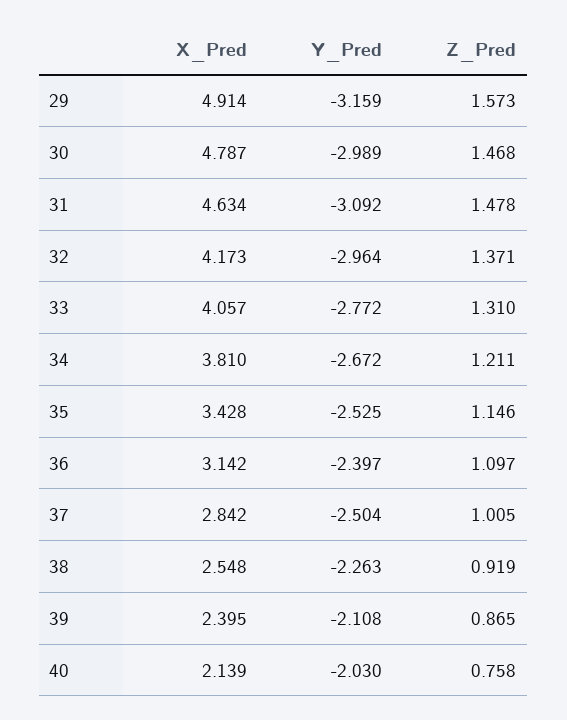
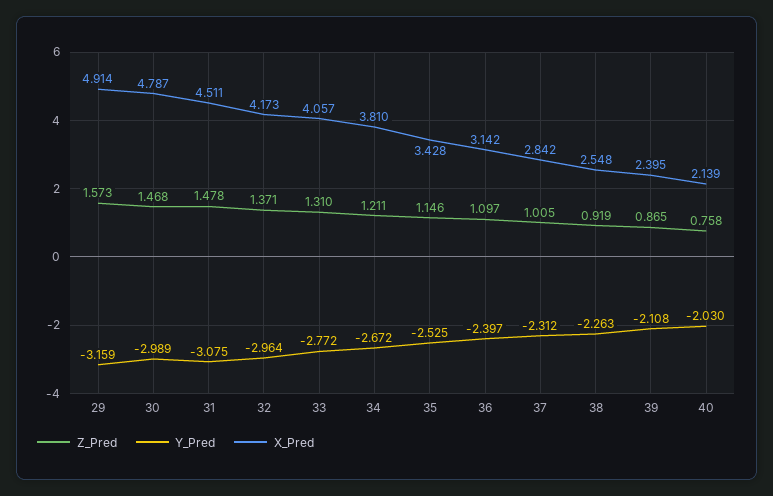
X_Pred, 31: 4.634 -> 4.511
Y_Pred, 31: -3.092 -> -3.075
Y_Pred, 37: -2.504 -> -2.312

